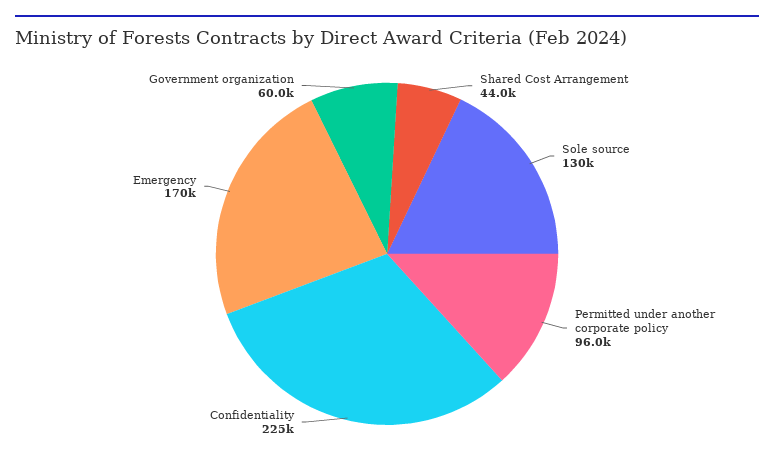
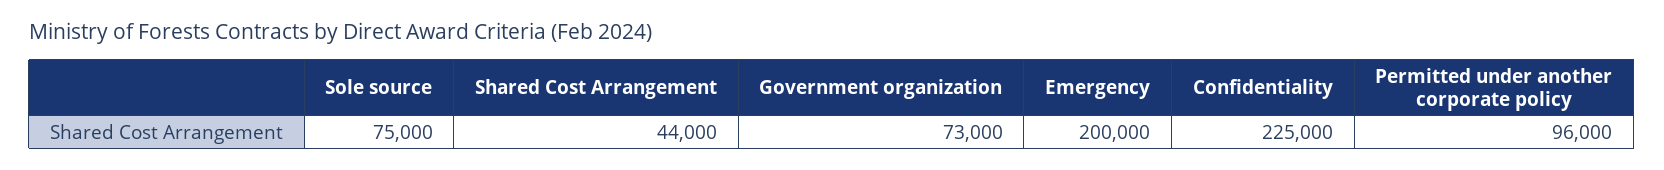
Sole source: 130000 -> 75000
Emergency: 170000 -> 200000
Government organization: 60000 -> 73000

